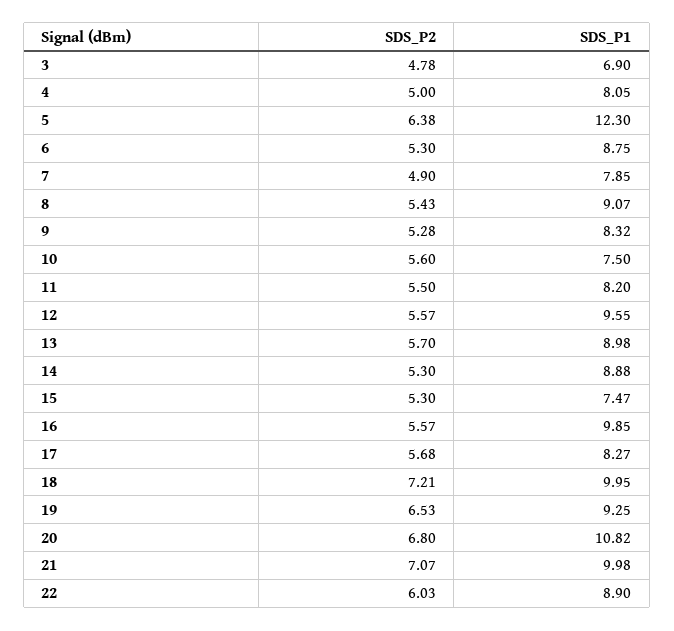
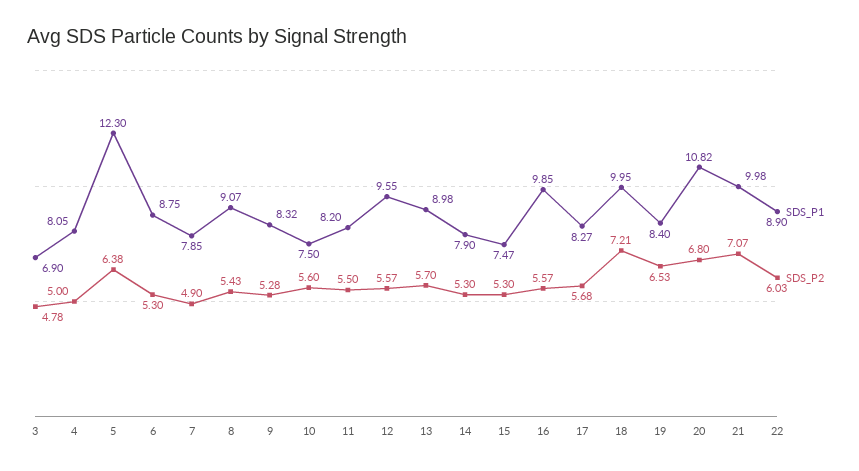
SDS_P1, 14: 8.88 -> 7.9
SDS_P1, 19: 9.25 -> 8.4

